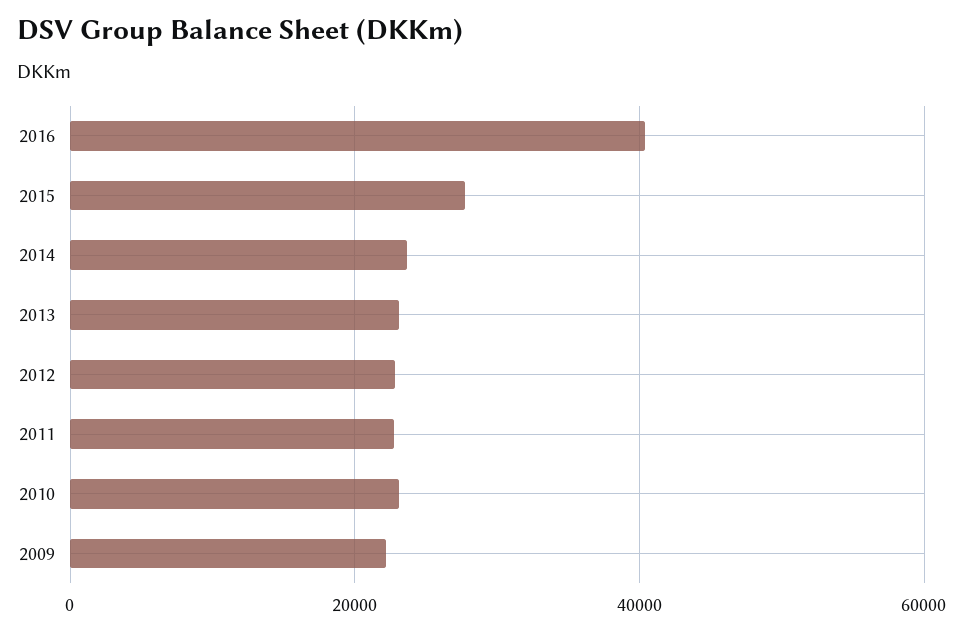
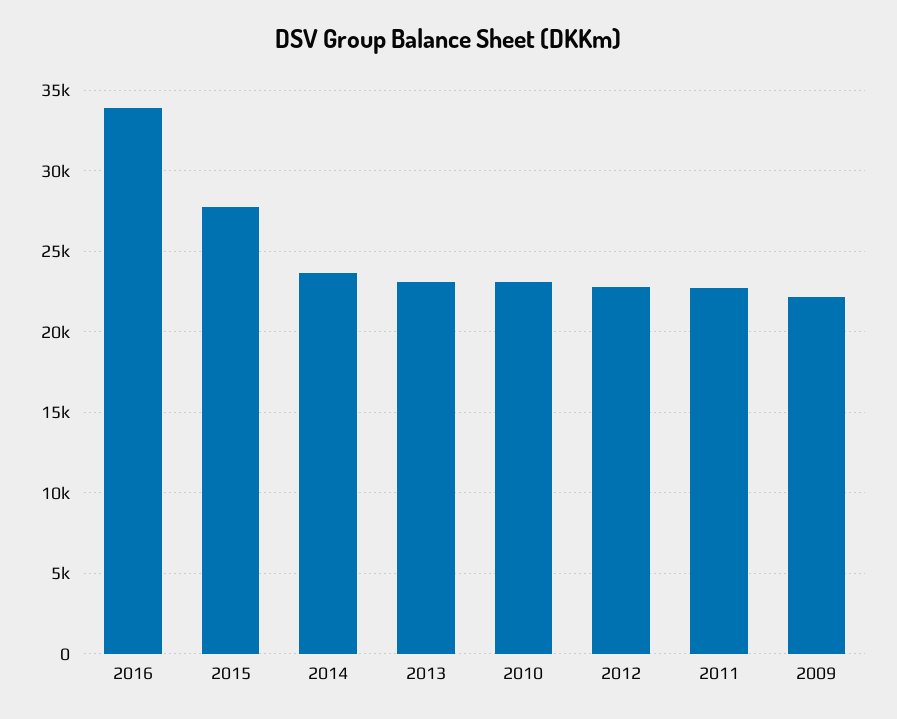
2016: 40000 -> 34000

